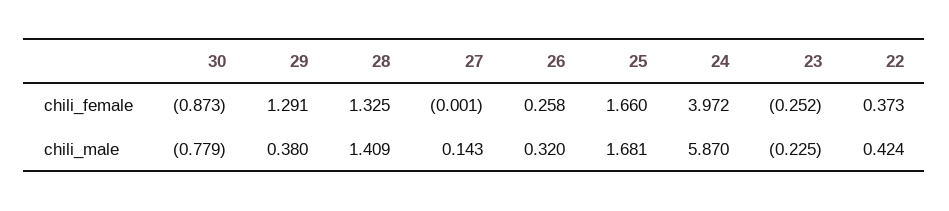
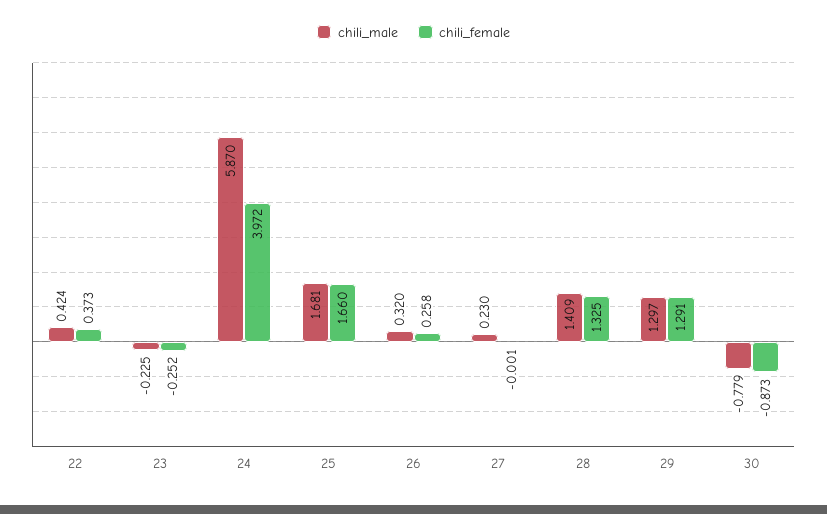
chili_male, 29: 0.38 -> 1.297
chili_male, 27: 0.143 -> 0.23

